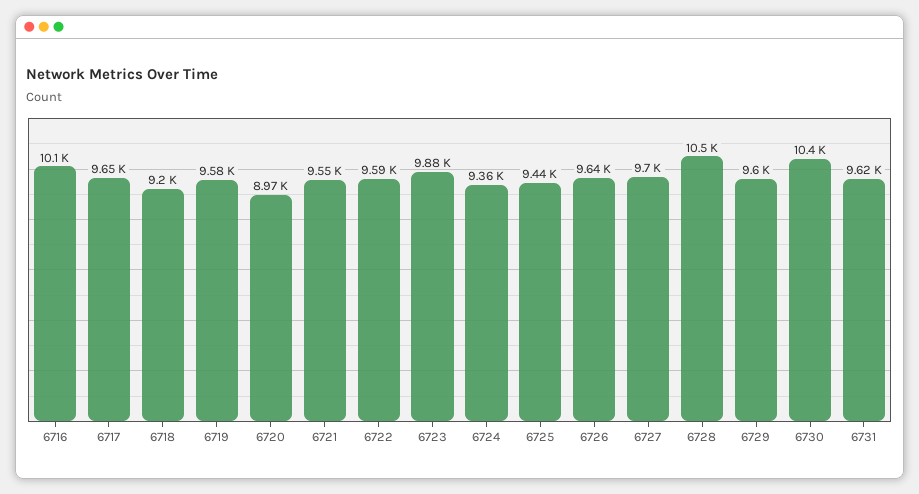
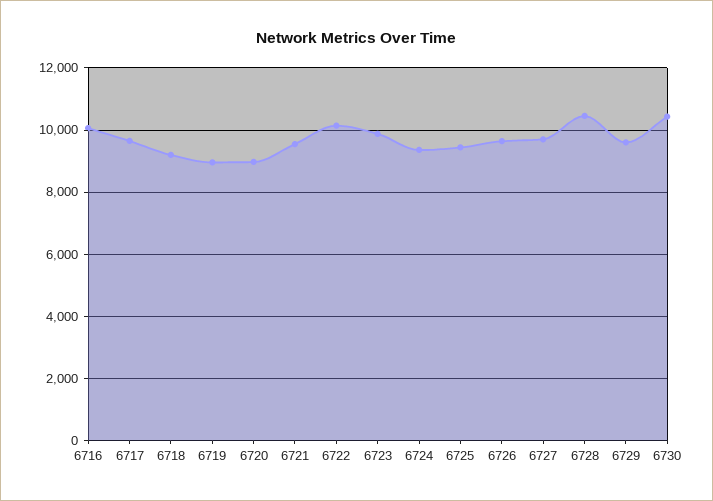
6719: 9580 -> 9000
6722: 9590 -> 10200
6731: 9620 -> none

